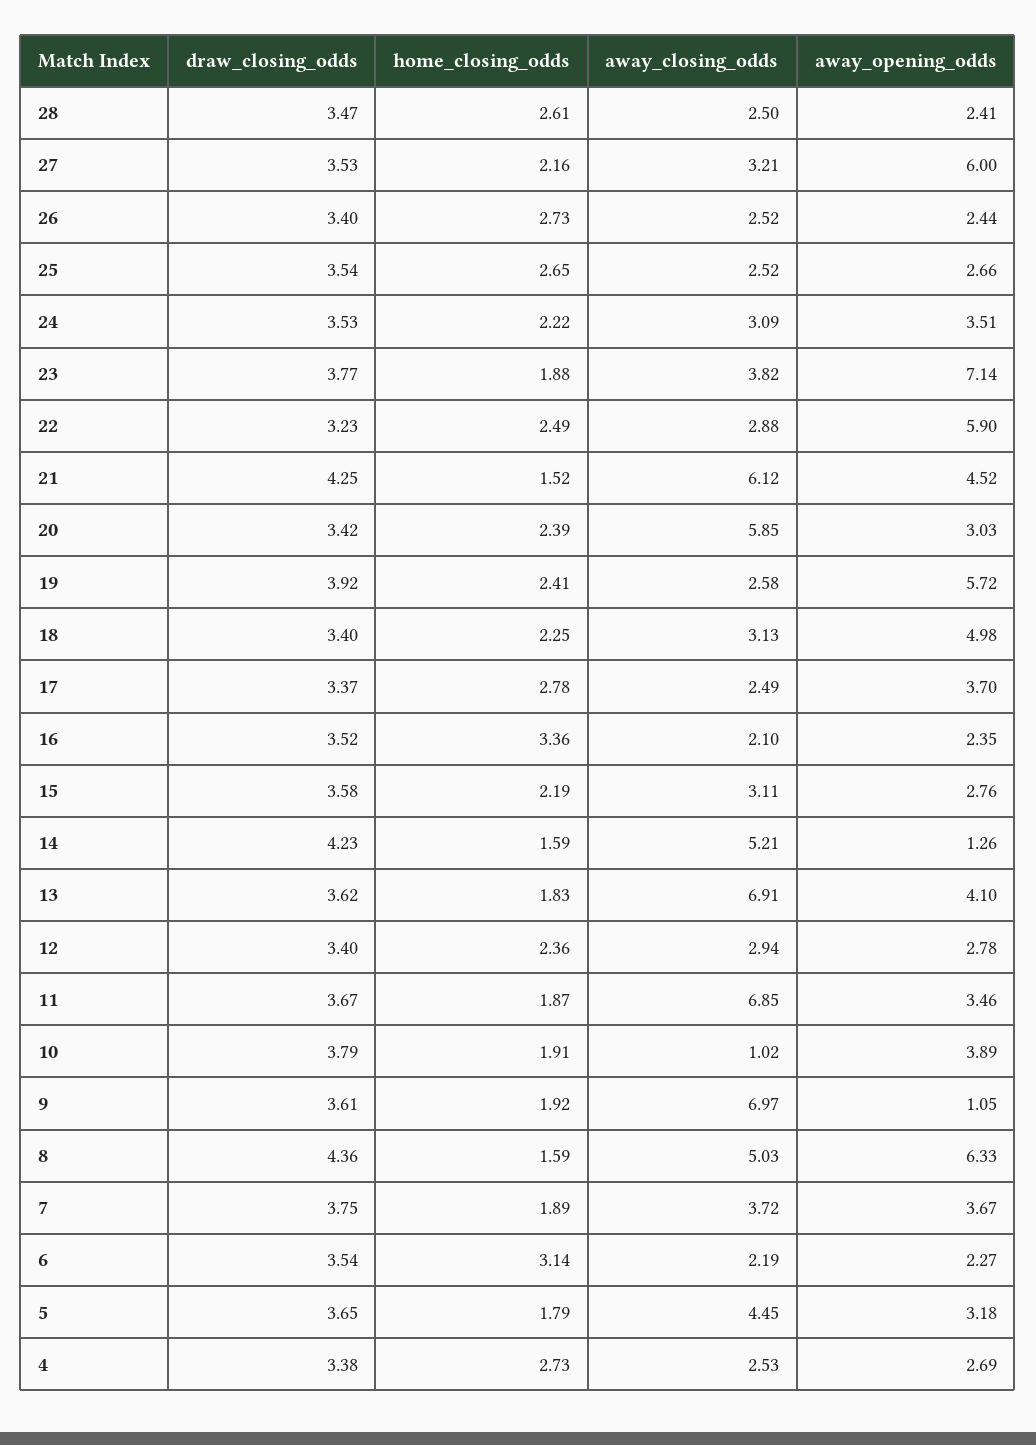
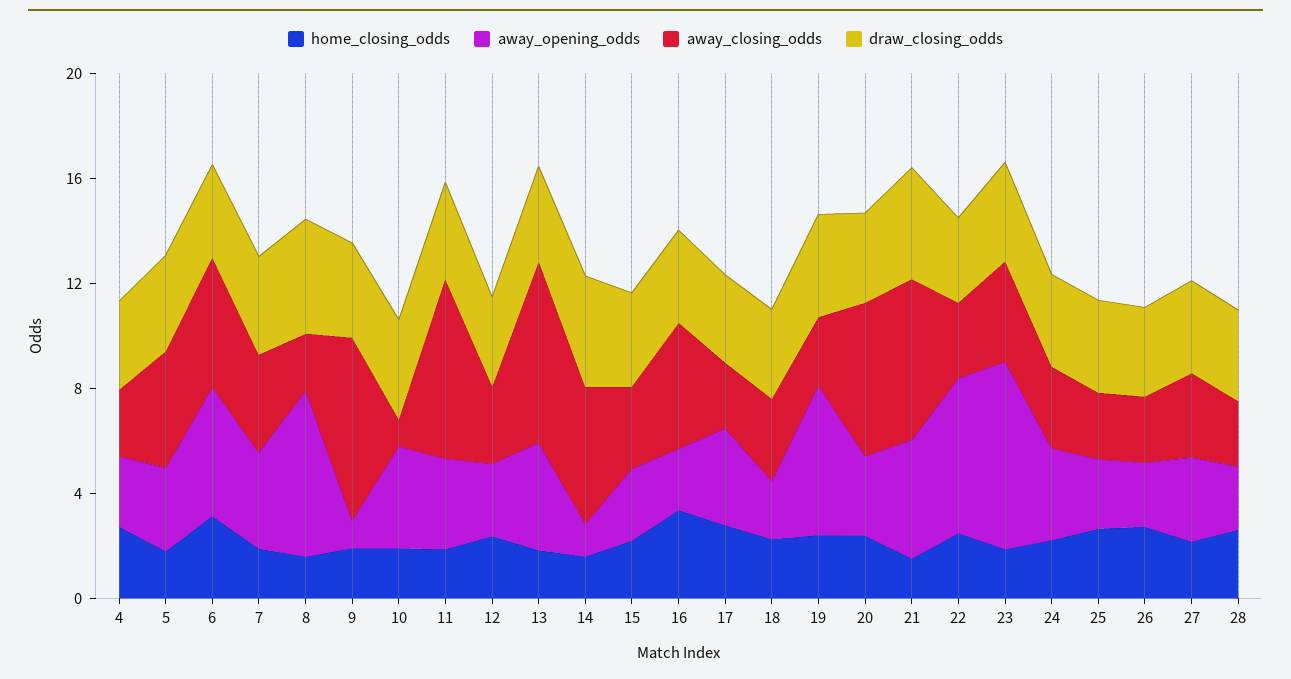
away_opening_odds, 27: 6 -> 3
away_opening_odds, 18: 4.98 -> 2
away_closing_odds, 16: 2.1 -> 5
away_closing_odds, 8: 5.03 -> 2
away_closing_odds, 6: 2.19 -> 5
away_opening_odds, 6: 2.27 -> 5

